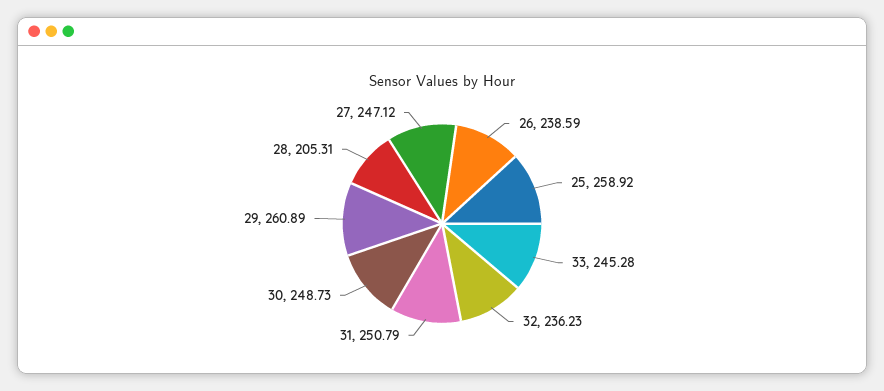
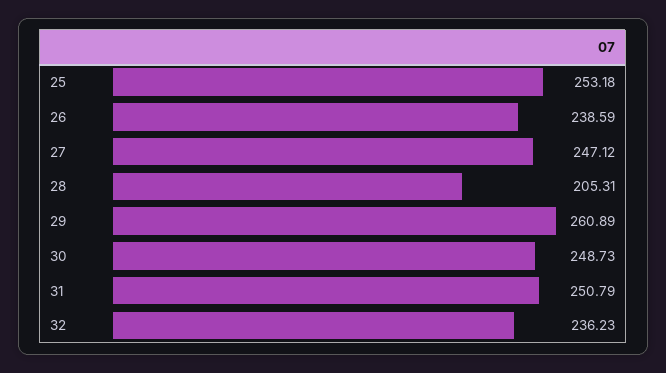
25: 258.92 -> 253.18
33: 245.28 -> none

